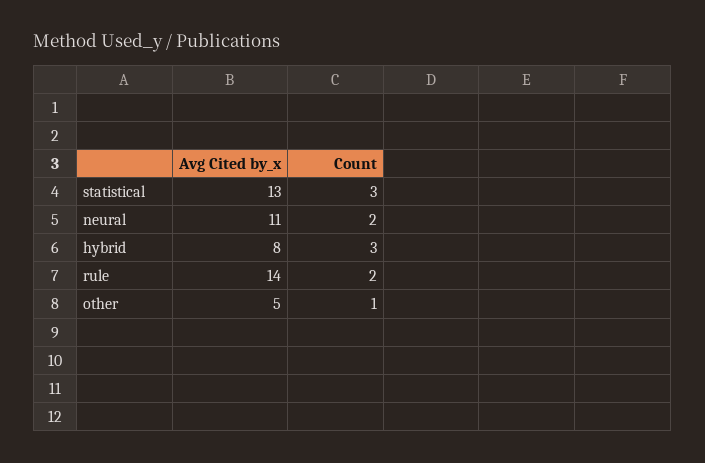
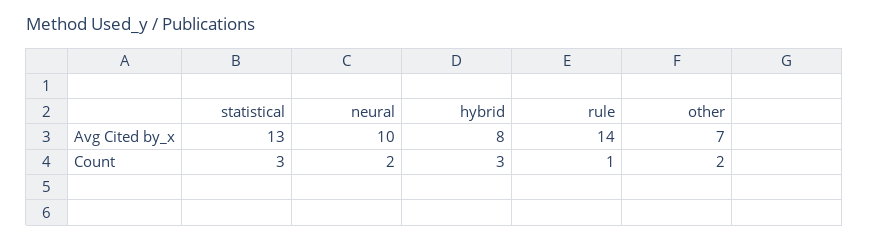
Avg Cited by_x, neural: 11 -> 10
Count, rule: 2 -> 1
Avg Cited by_x, other: 5 -> 7
Count, other: 1 -> 2

